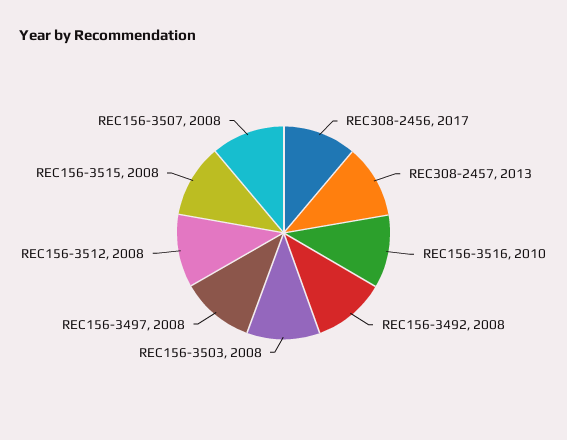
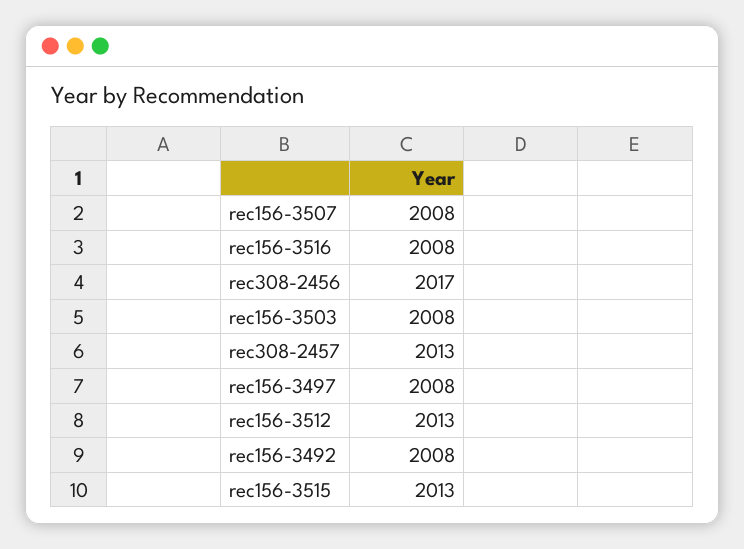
REC156-3516: 2010 -> 2008
REC156-3512: 2008 -> 2013
REC156-3515: 2008 -> 2013

